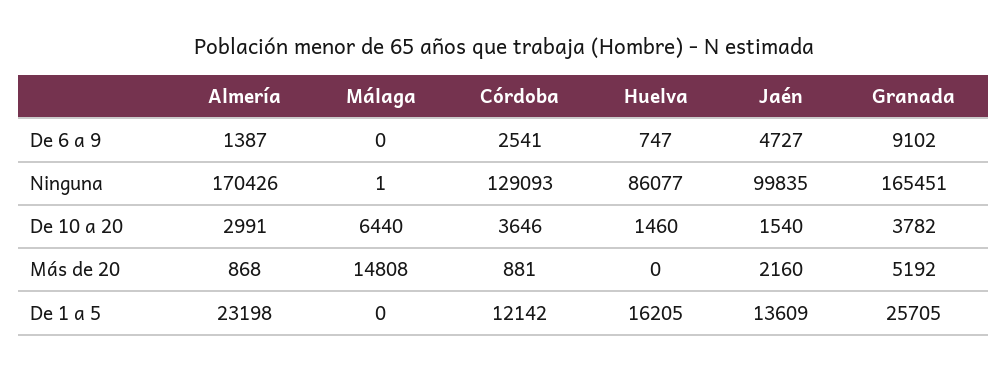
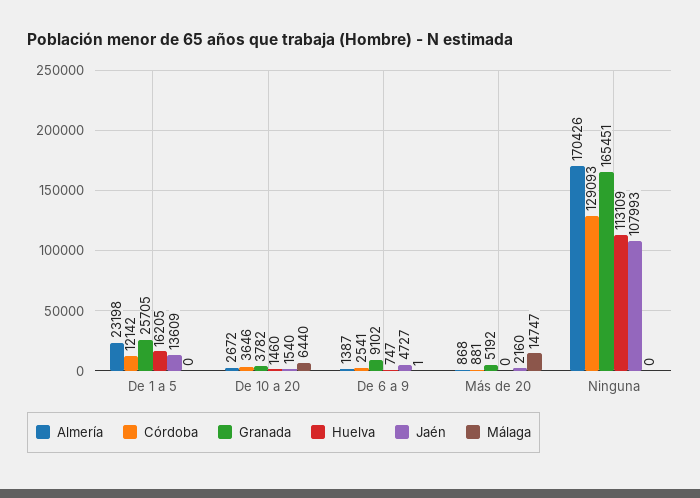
Málaga, De 6 a 9: 0 -> 1
Málaga, Ninguna: 1 -> 0
Huelva, Ninguna: 86077 -> 113109
Jaén, Ninguna: 99835 -> 107993
Almería, De 10 a 20: 2991 -> 2672
Málaga, Más de 20: 14808 -> 14747

